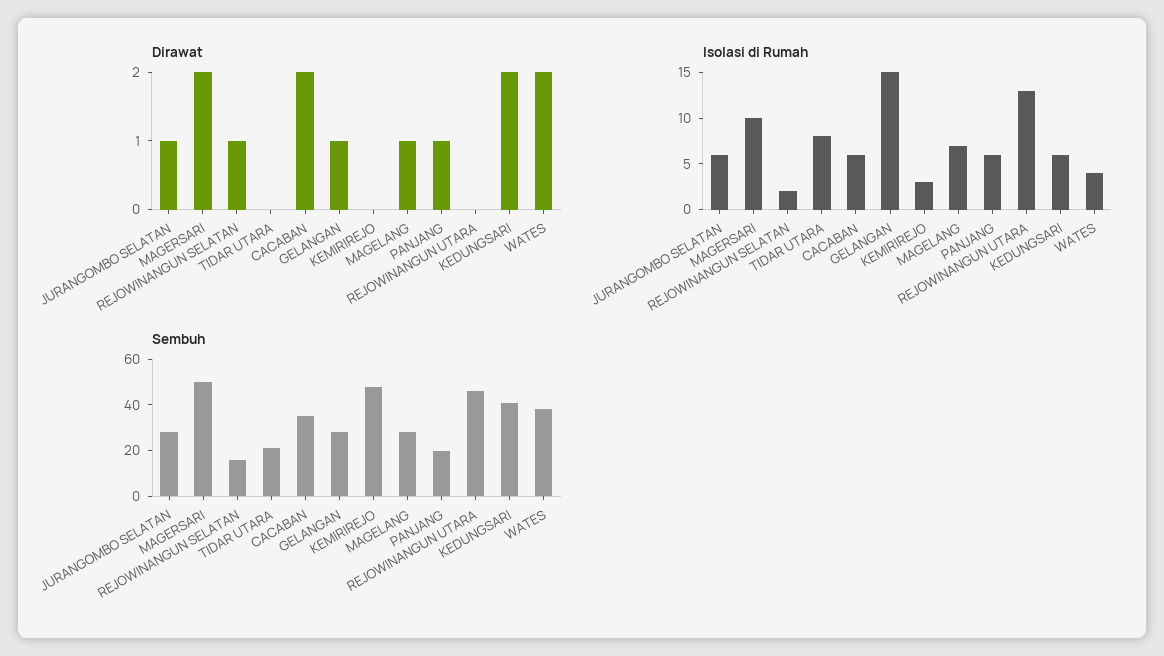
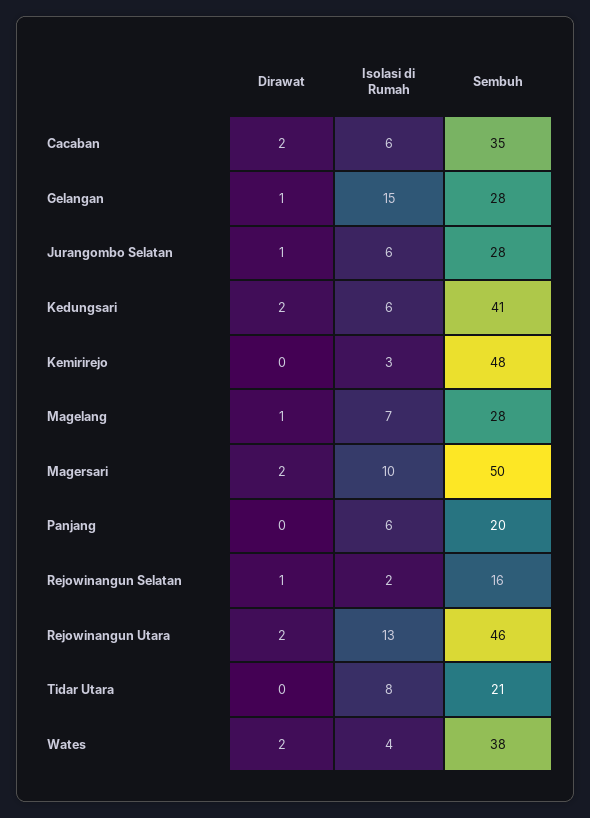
Dirawat, PANJANG: 1 -> 0
Dirawat, REJOWINANGUN UTARA: 0 -> 2

